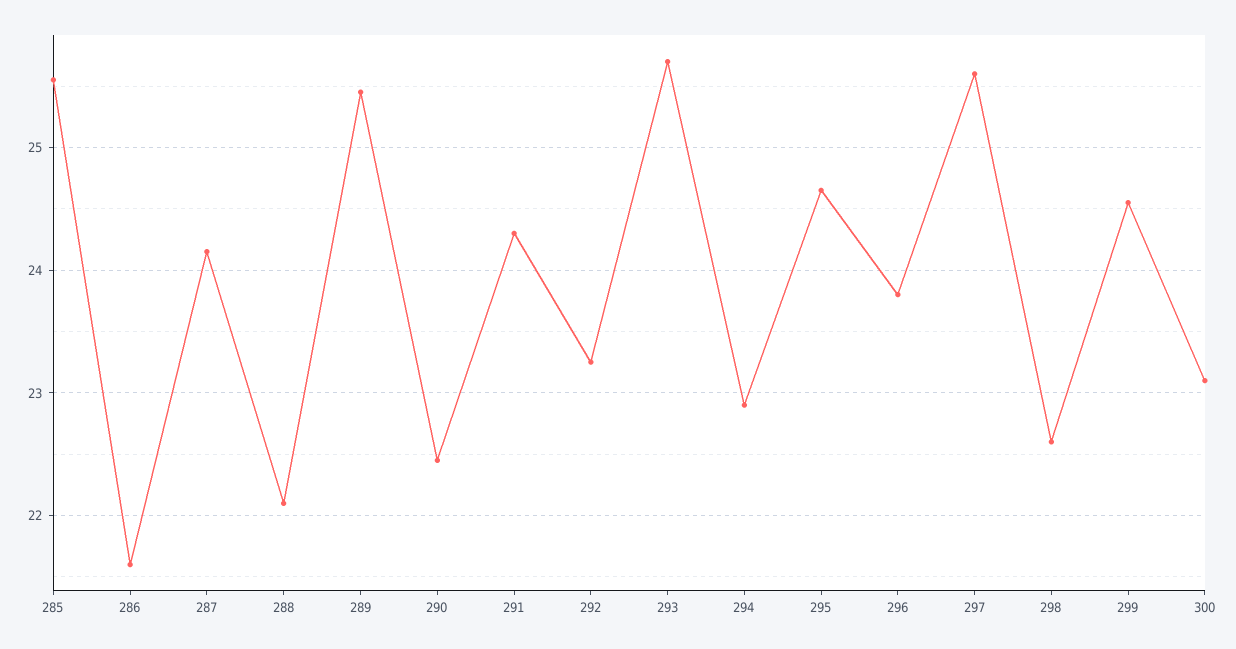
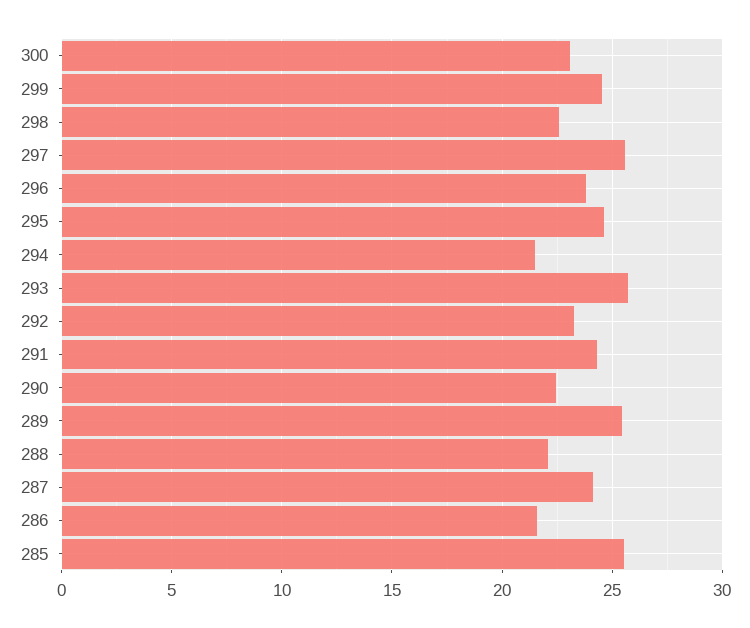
294: 22.9 -> 21.5

